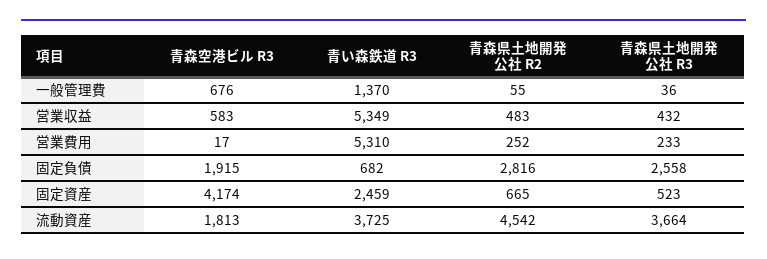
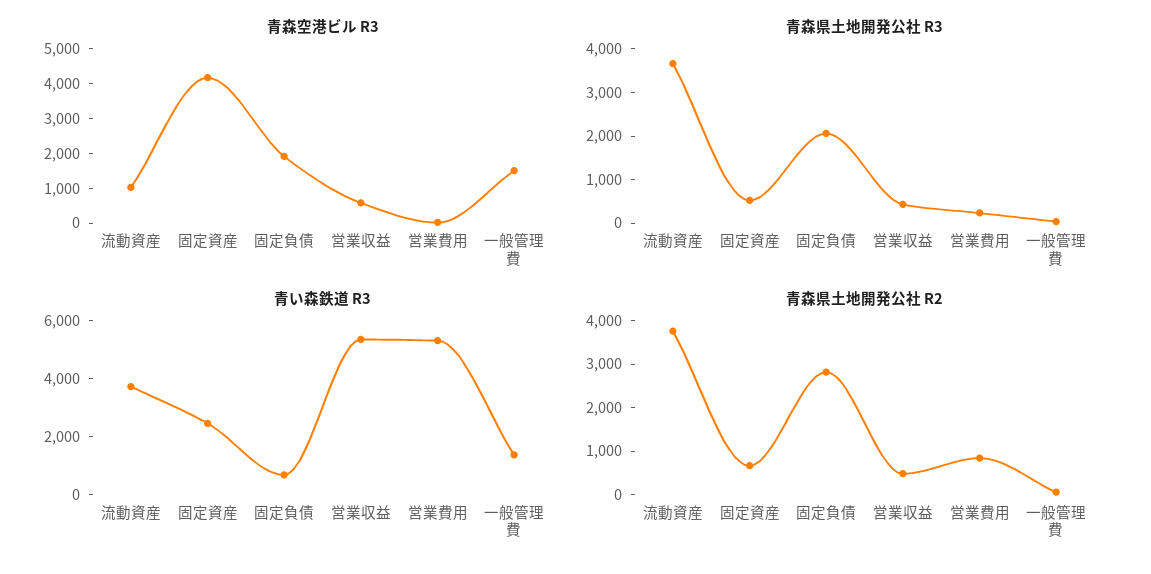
青森空港ビル R3, 一般管理費: 676 -> 1500
青森県土地開発公社 R2, 営業費用: 252 -> 800
青森県土地開発公社 R3, 固定負債: 2558 -> 2000
青森空港ビル R3, 流動資産: 1813 -> 1000
青森県土地開発公社 R2, 流動資産: 4542 -> 3800

